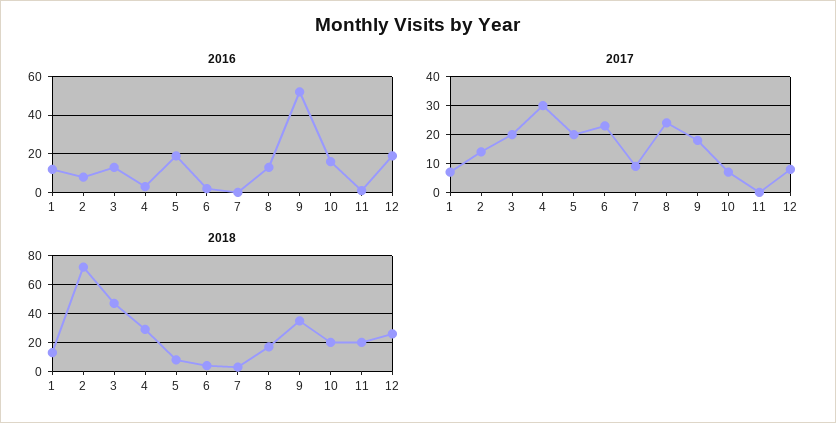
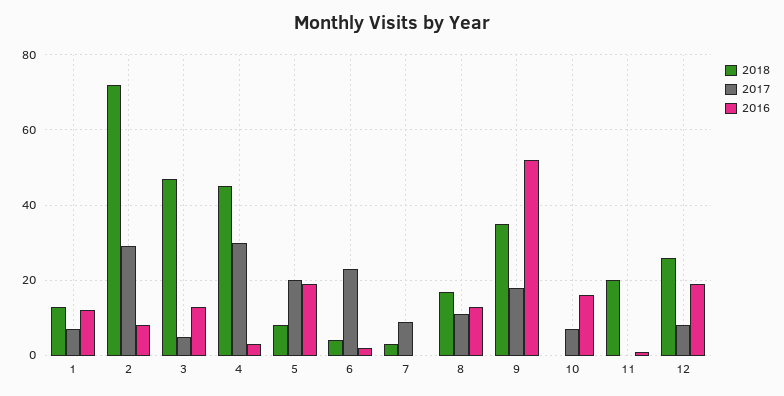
2017, 2: 15 -> 30
2017, 3: 20 -> 5
2017, 8: 25 -> 10
2018, 4: 30 -> 45
2018, 10: 20 -> 0

